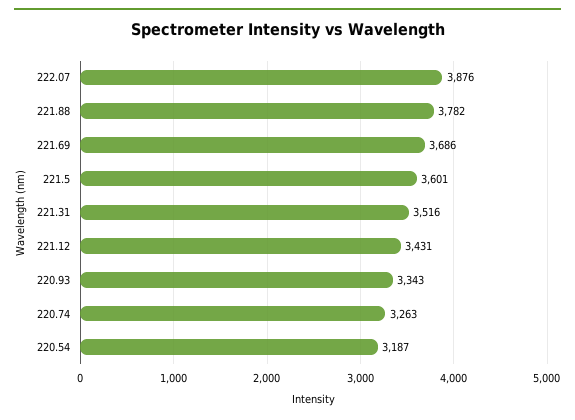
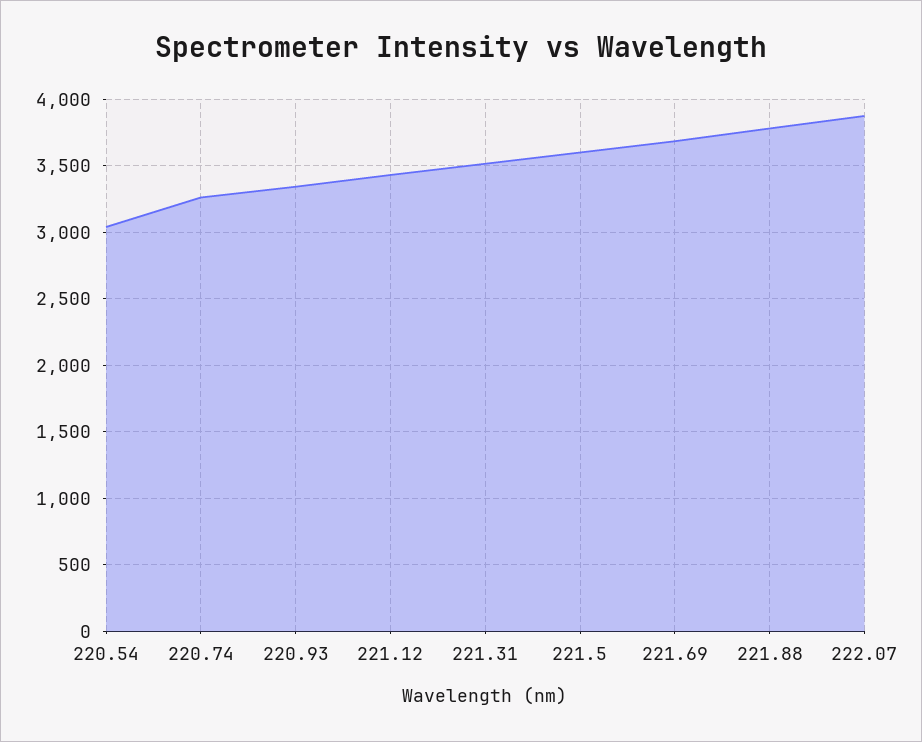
220.54: 3187 -> 3050

